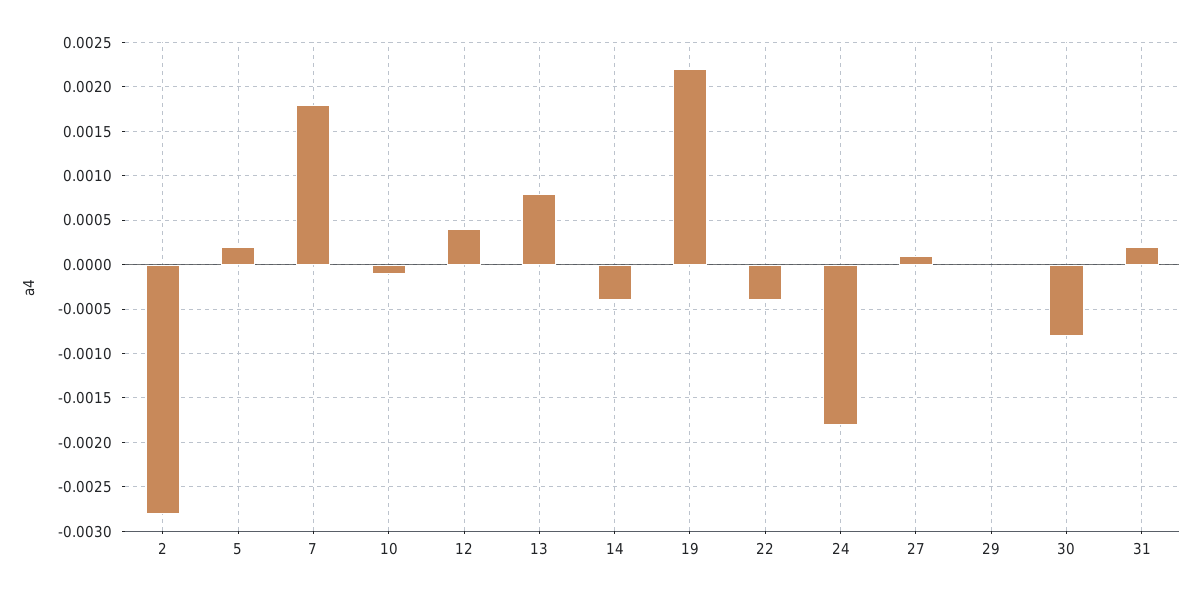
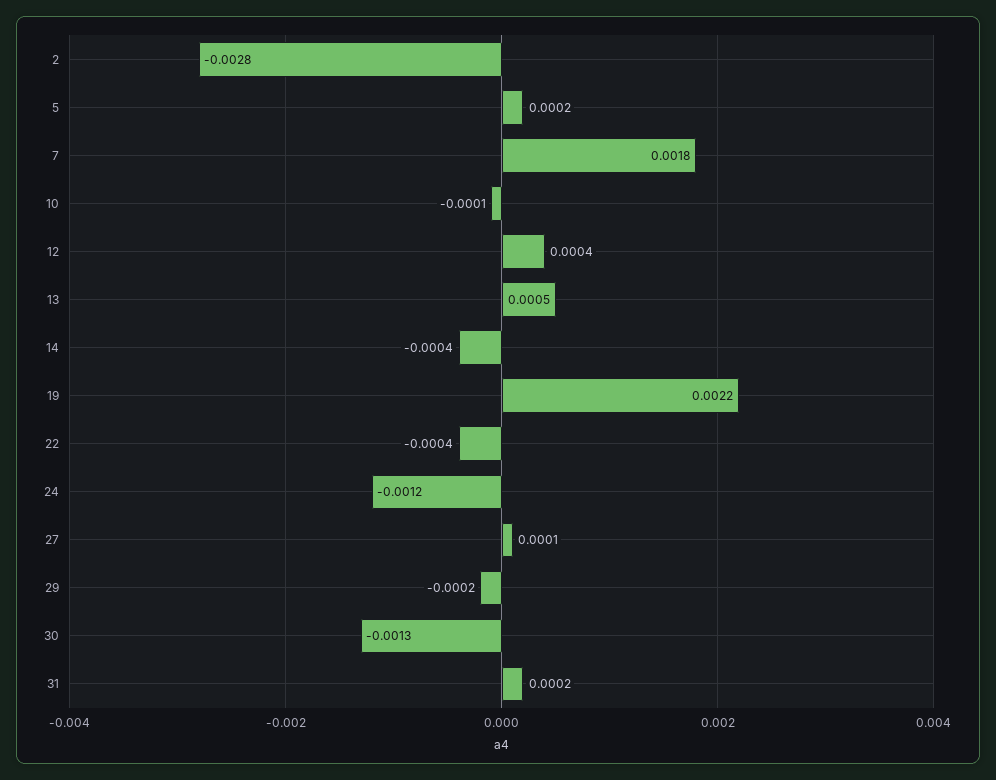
13: 0.0008 -> 0.0005
24: -0.0018 -> -0.0012
29: 0 -> -0.0002
30: -0.0008 -> -0.0013

